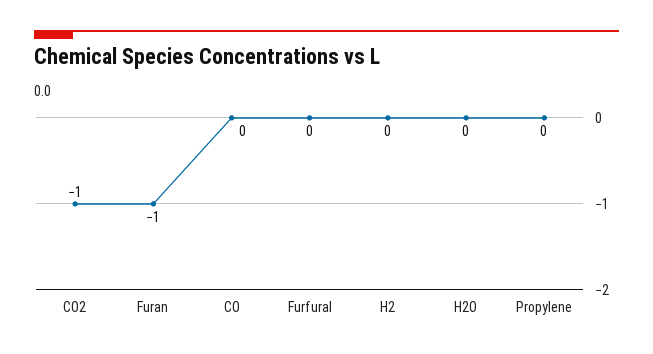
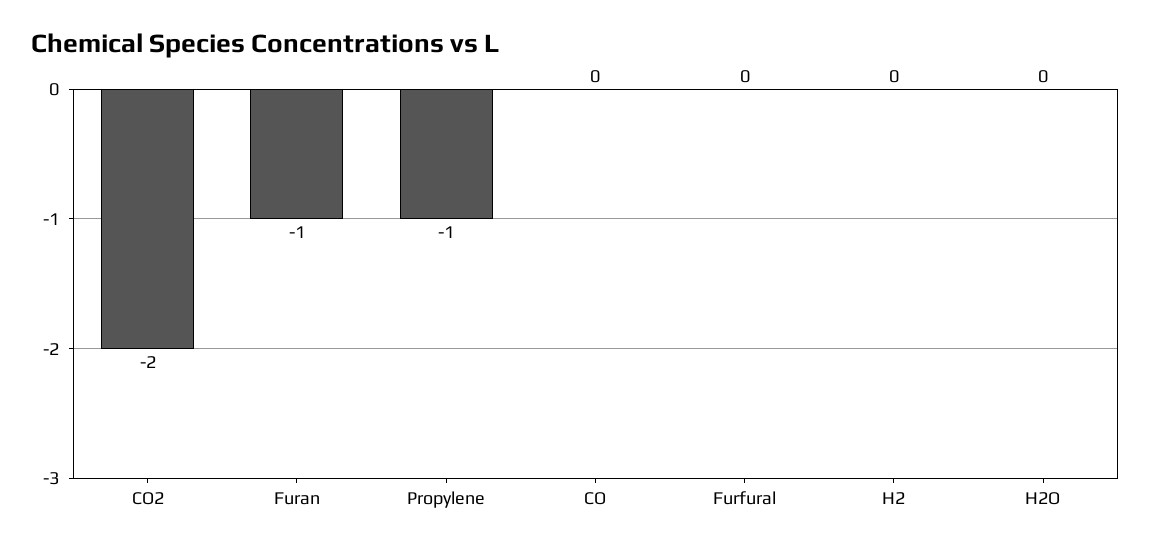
CO2: -1 -> -2
Propylene: 0 -> -1

